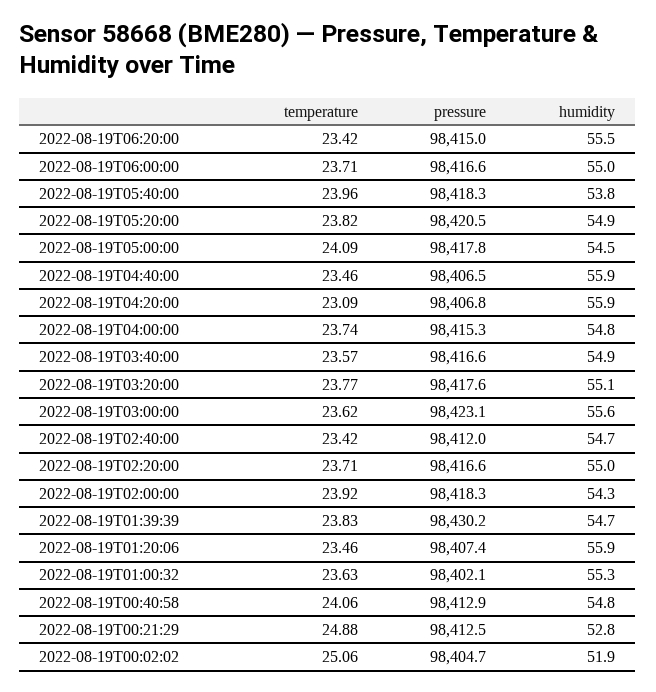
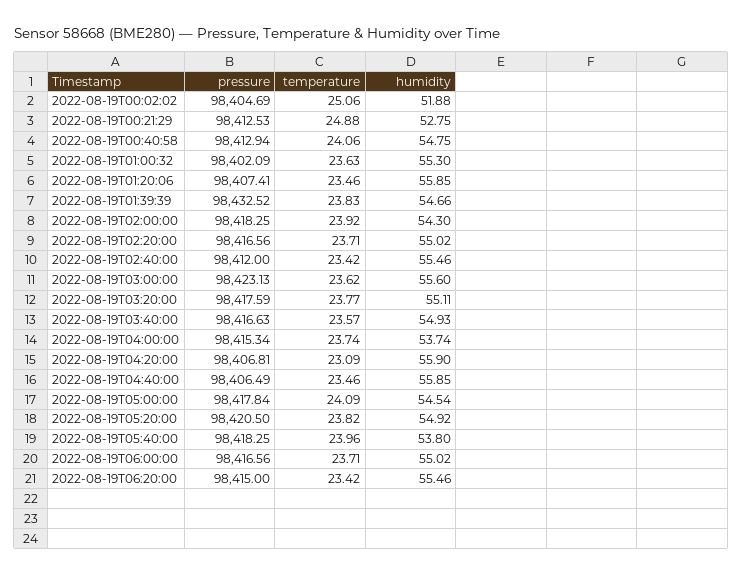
humidity, 2022-08-19T04:00:00: 54.8 -> 53.74
humidity, 2022-08-19T02:40:00: 54.7 -> 55.46
pressure, 2022-08-19T01:39:39: 98430.2 -> 98432.52

